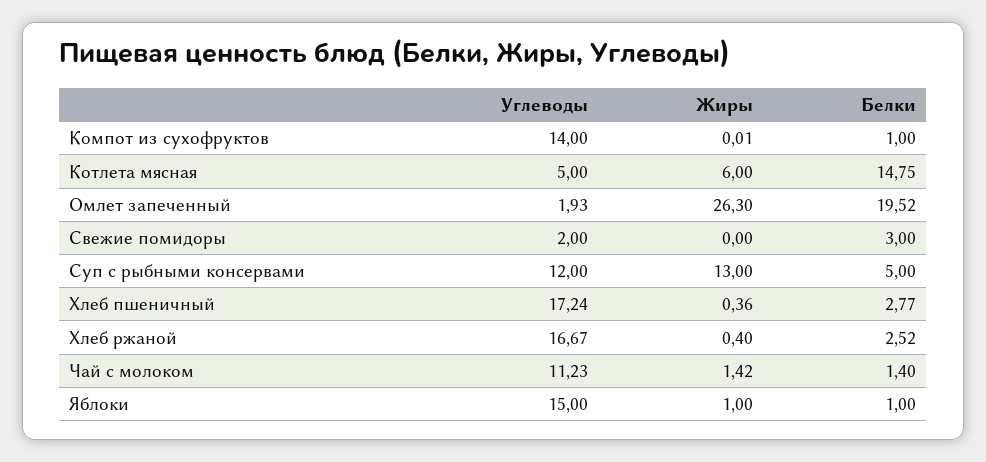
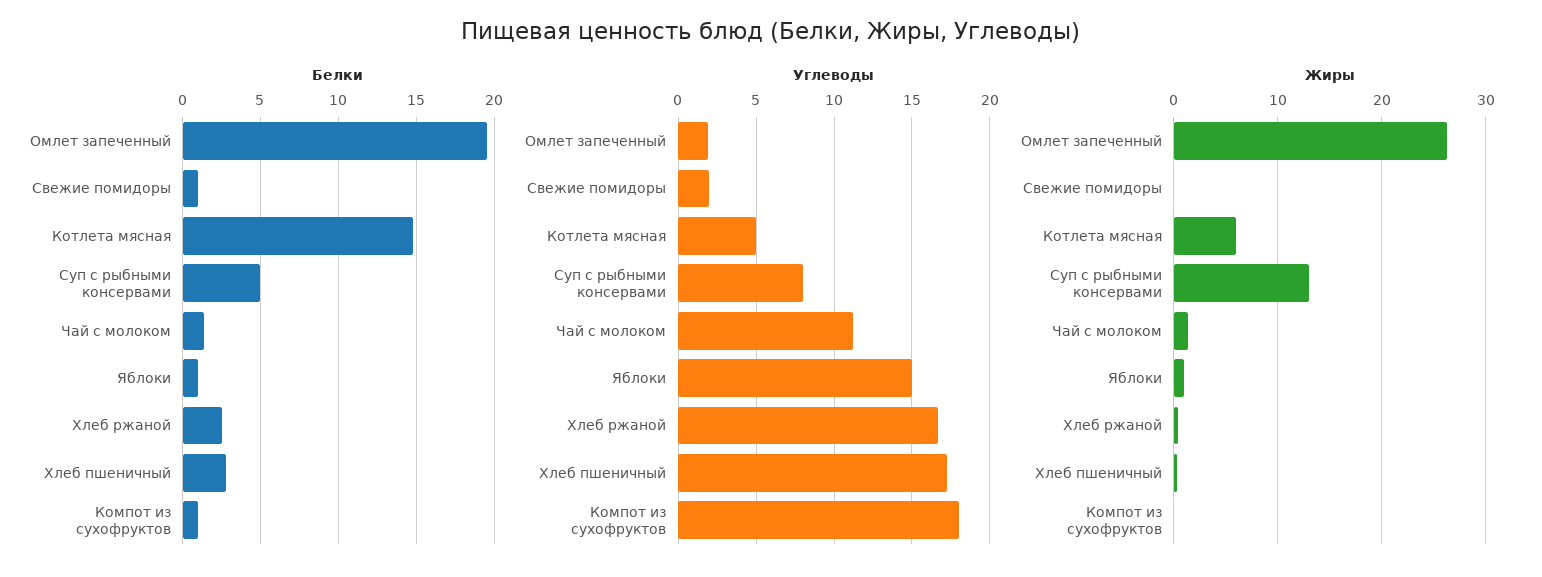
Углеводы, Компот из сухофруктов: 14 -> 18
Белки, Свежие помидоры: 3 -> 1
Углеводы, Суп с рыбными консервами: 12 -> 8

